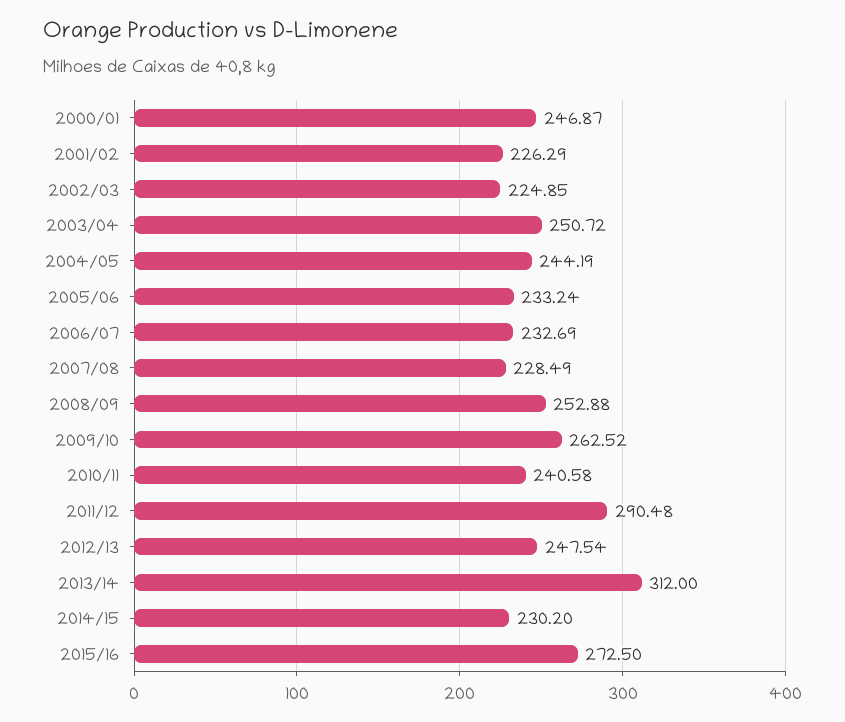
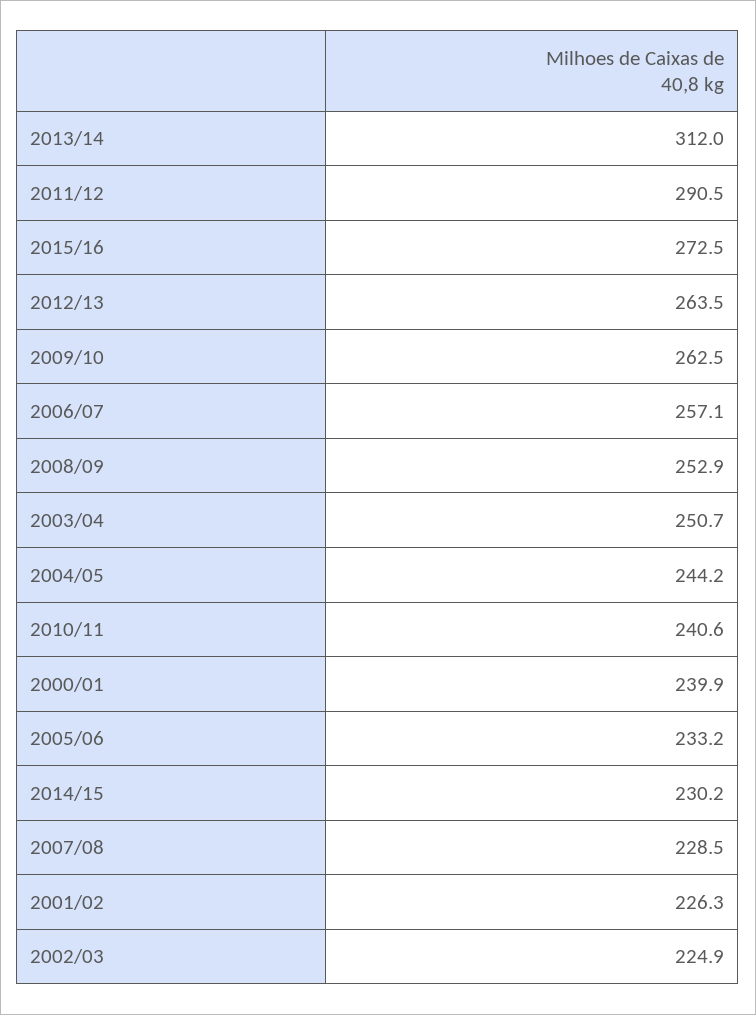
2000/01: 246.87 -> 239.9
2006/07: 232.69 -> 257.1
2012/13: 247.54 -> 263.5

